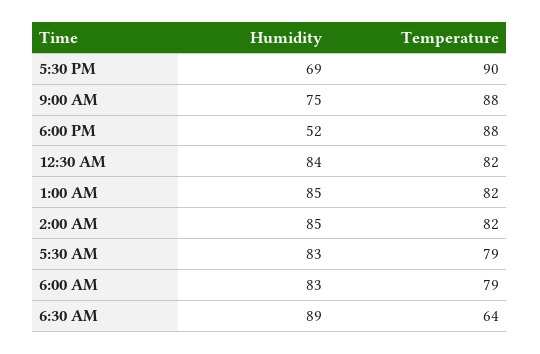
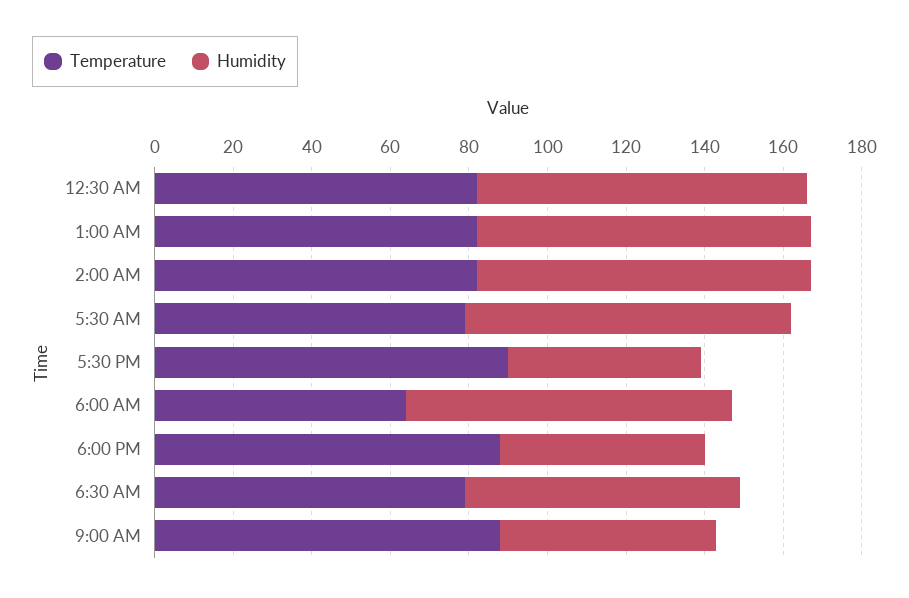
Humidity, 5:30 PM: 69 -> 50
Humidity, 9:00 AM: 75 -> 55
Temperature, 6:00 AM: 79 -> 65
Humidity, 6:30 AM: 89 -> 70
Temperature, 6:30 AM: 64 -> 80

